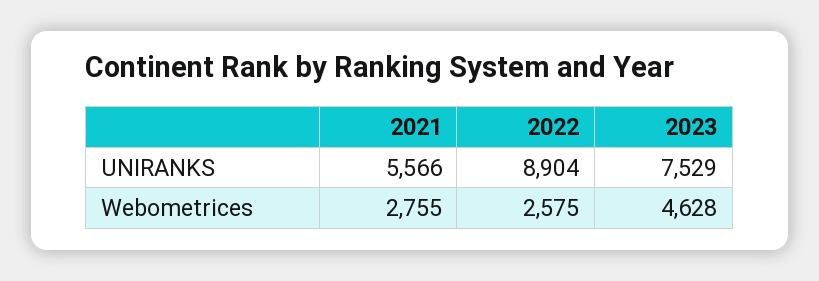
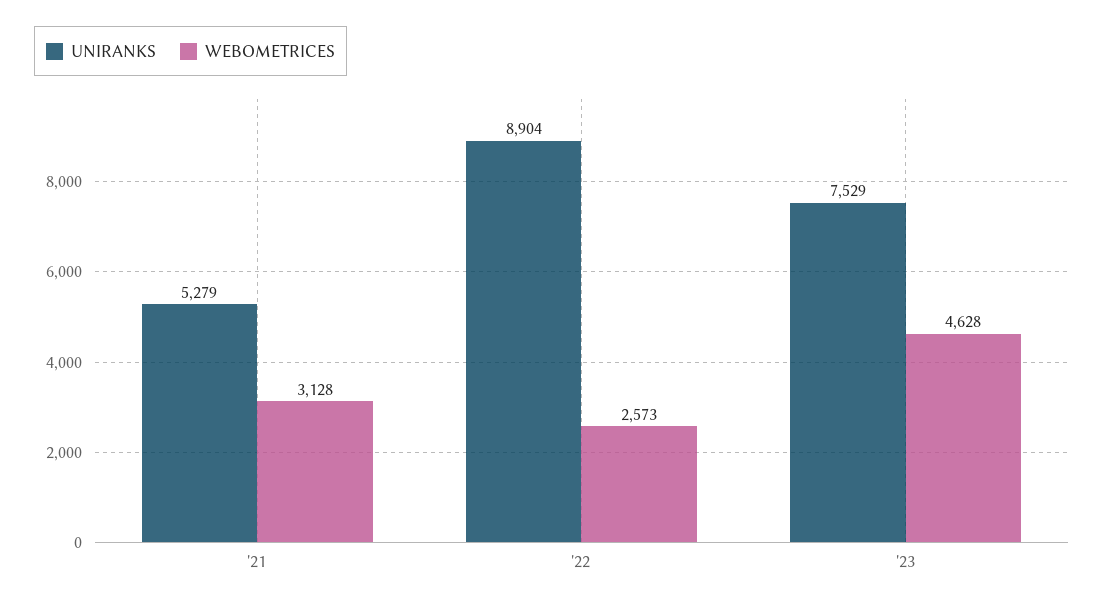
UNIRANKS, 2021: 5566 -> 5279
Webometrices, 2021: 2755 -> 3128
Webometrices, 2022: 2575 -> 2573

